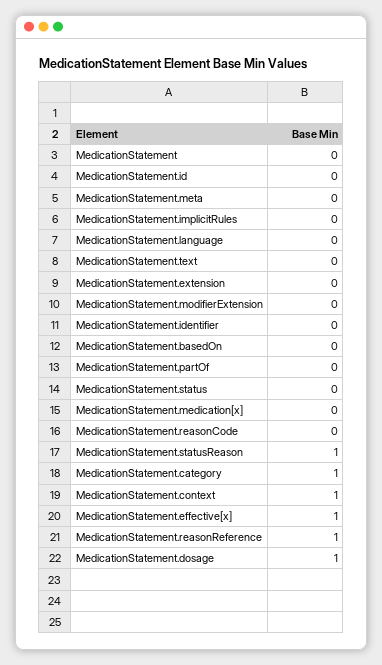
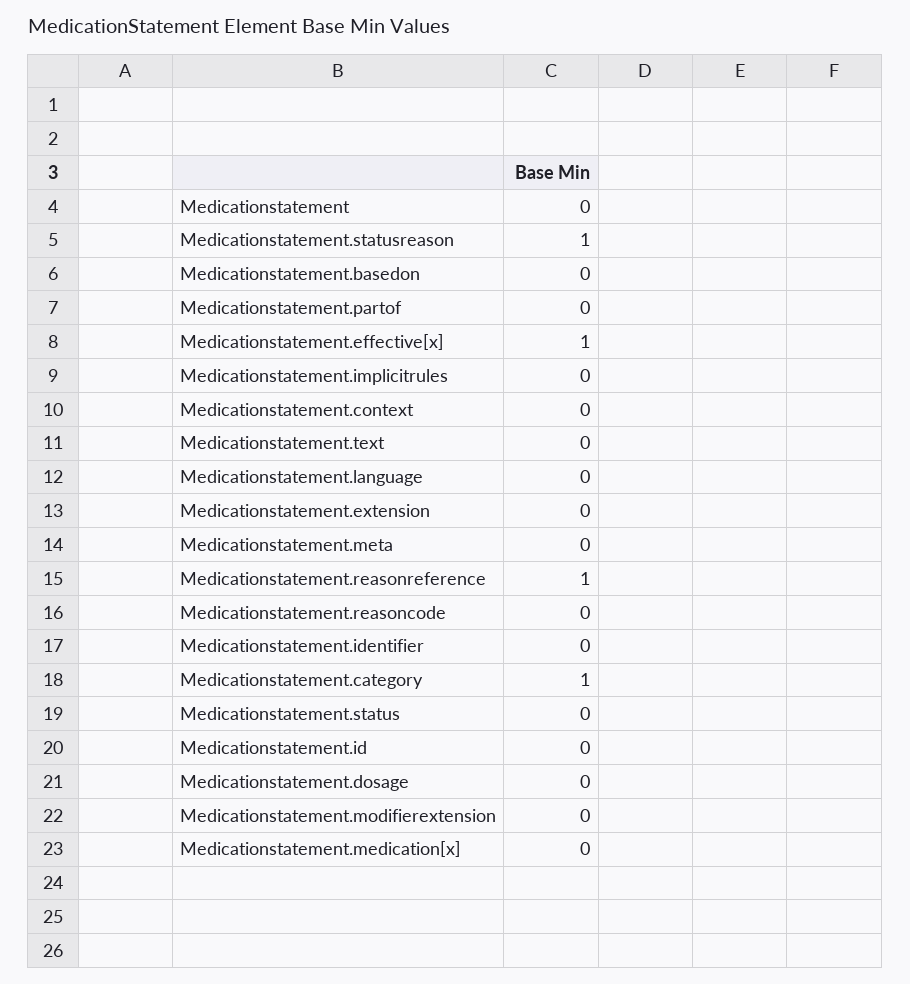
MedicationStatement.context: 1 -> 0
MedicationStatement.dosage: 1 -> 0

